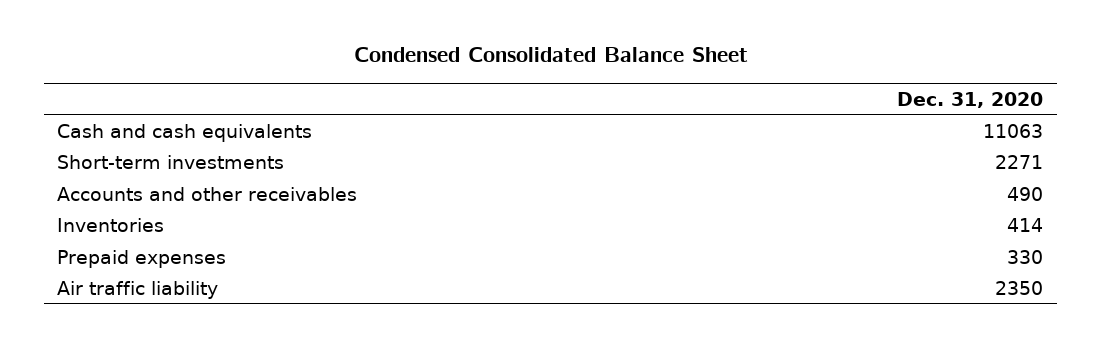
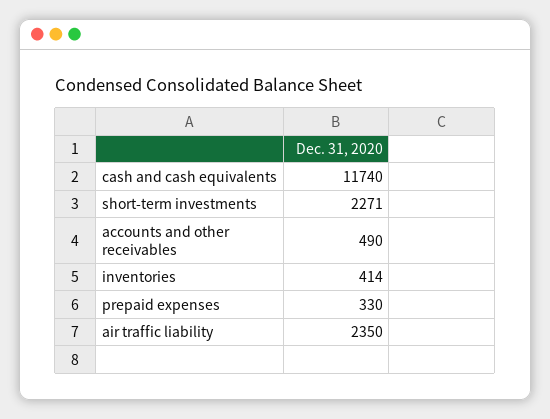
Cash and cash equivalents: 11063 -> 11740

